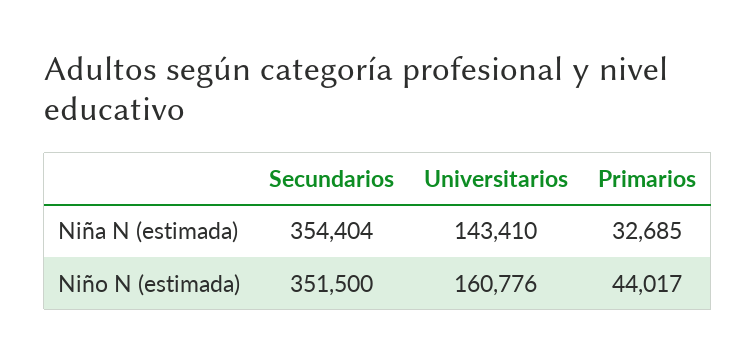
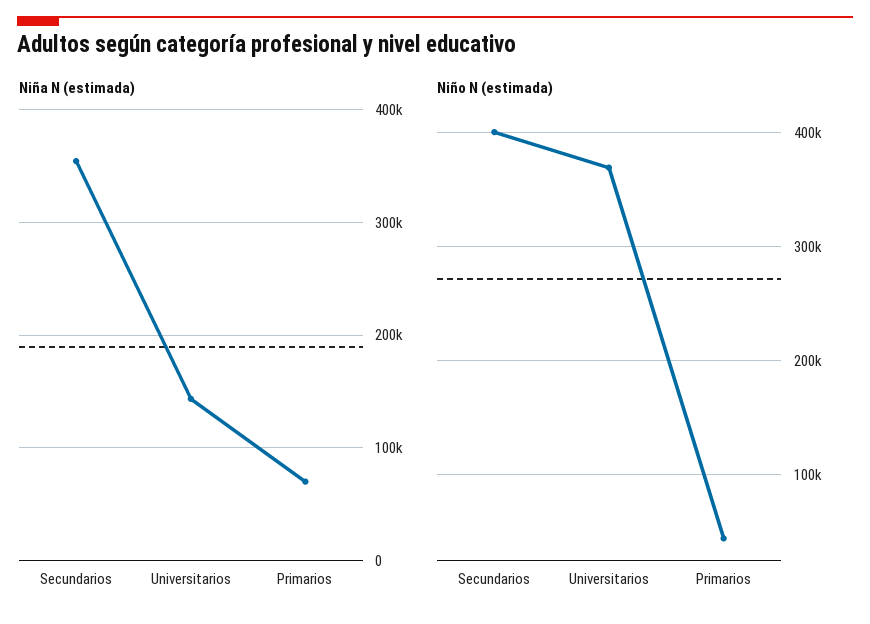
Niña N (estimada), Primarios: 32685 -> 70000
Niño N (estimada), Secundarios: 351500 -> 400000
Niño N (estimada), Universitarios: 160776 -> 370000

